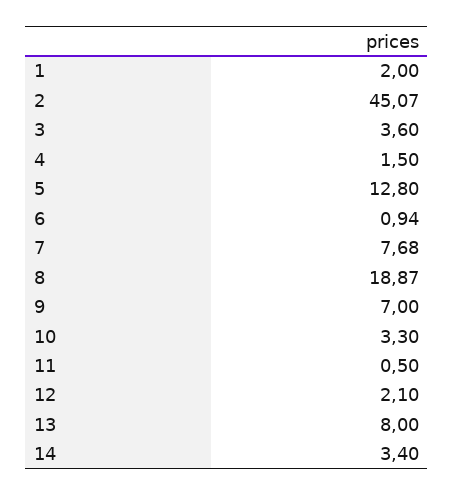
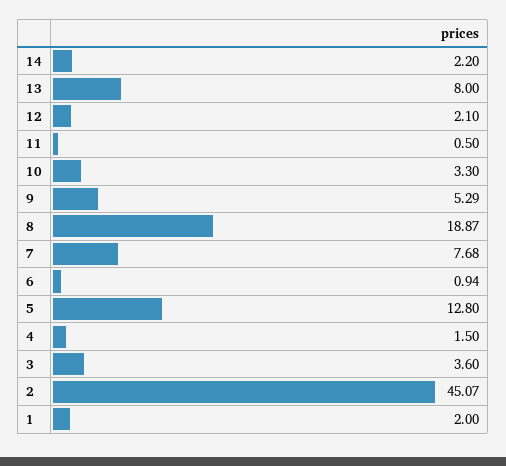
9: 7 -> 5.29
14: 3.4 -> 2.2

